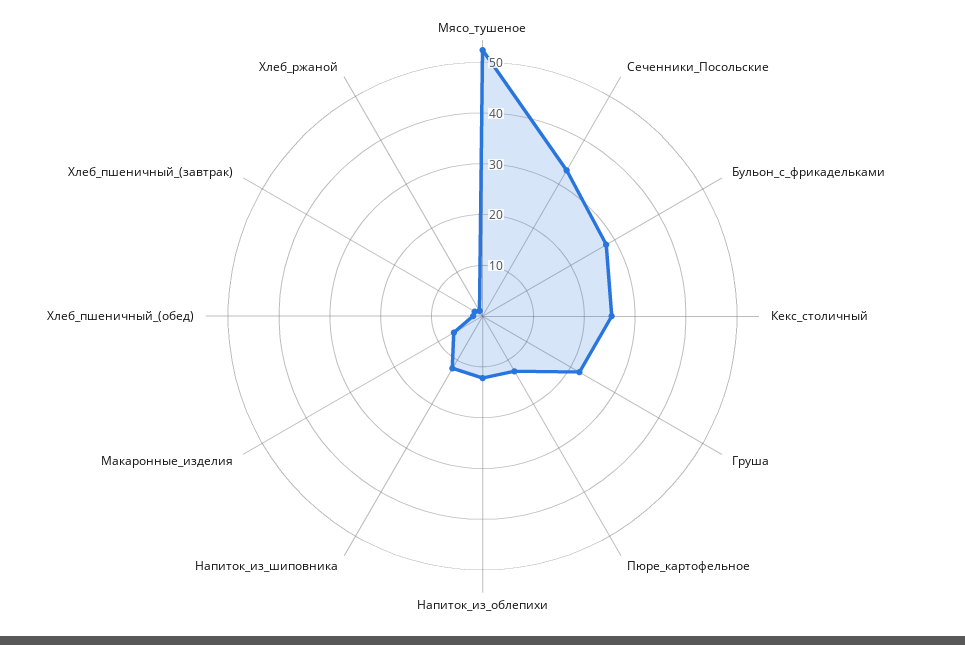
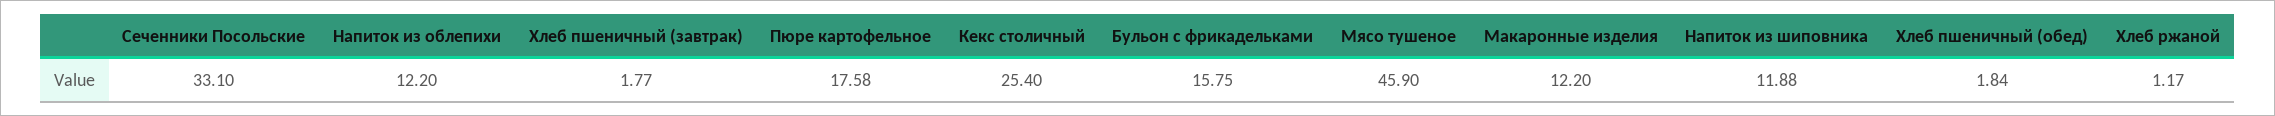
Мясо_тушеное: 52 -> 45.9
Бульон_с_фрикадельками: 28 -> 15.75
Груша: 22 -> none
Пюре_картофельное: 12 -> 17.58
Макаронные_изделия: 6 -> 12.2

